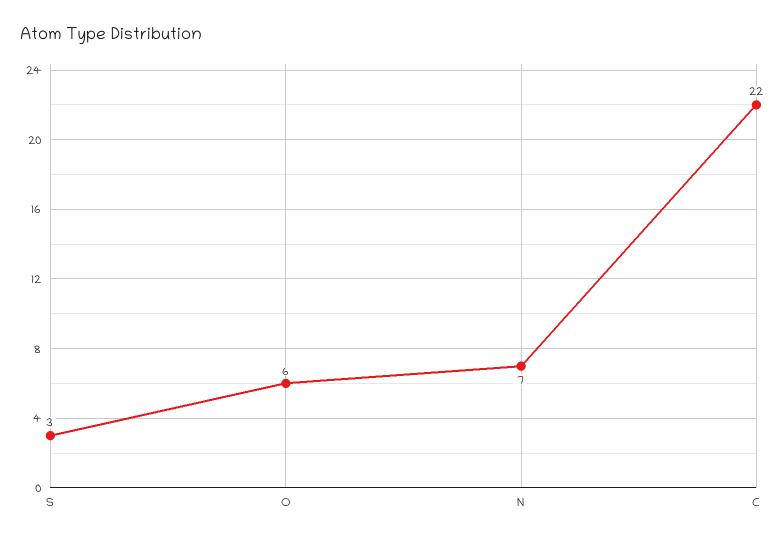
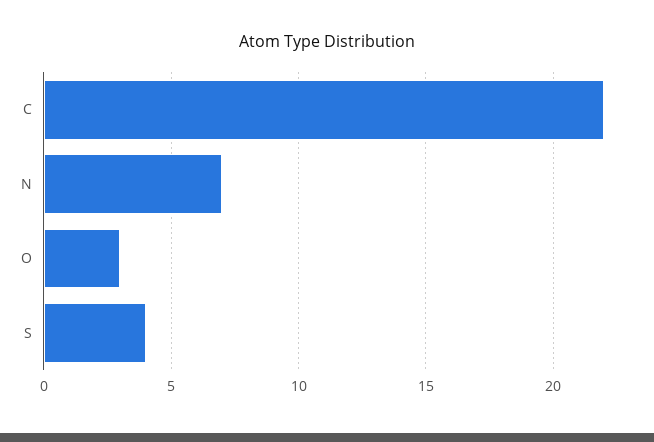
S: 3 -> 4
O: 6 -> 3

